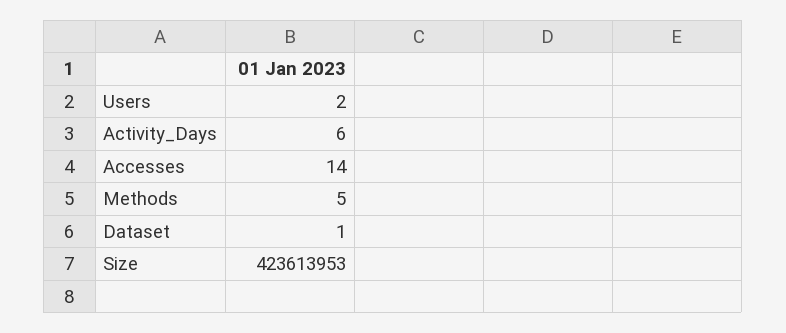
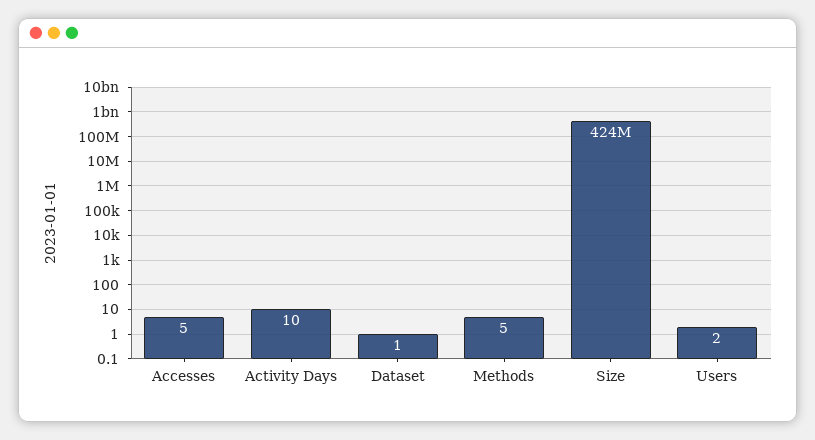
Activity_Days: 6 -> 10
Accesses: 14 -> 5

